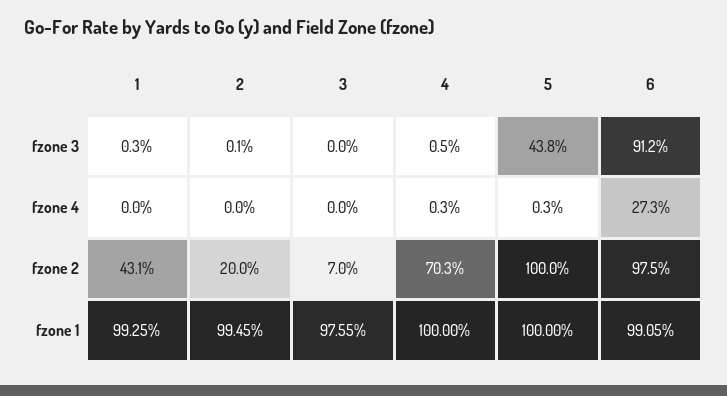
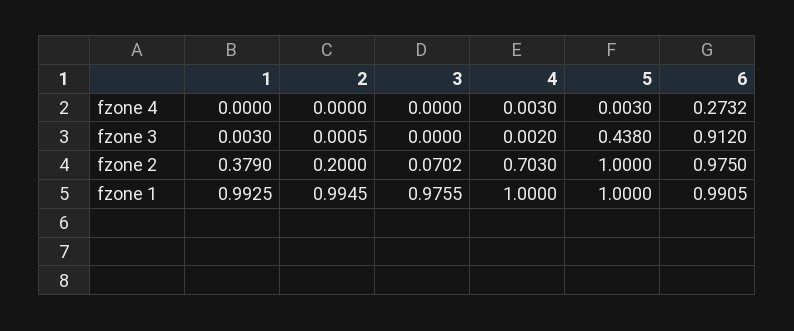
4, fzone 3: 0.005 -> 0.002
1, fzone 2: 0.431 -> 0.379

